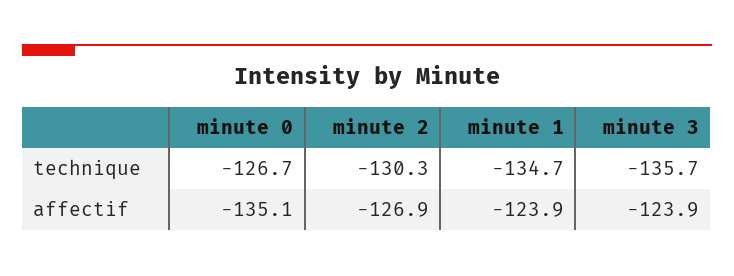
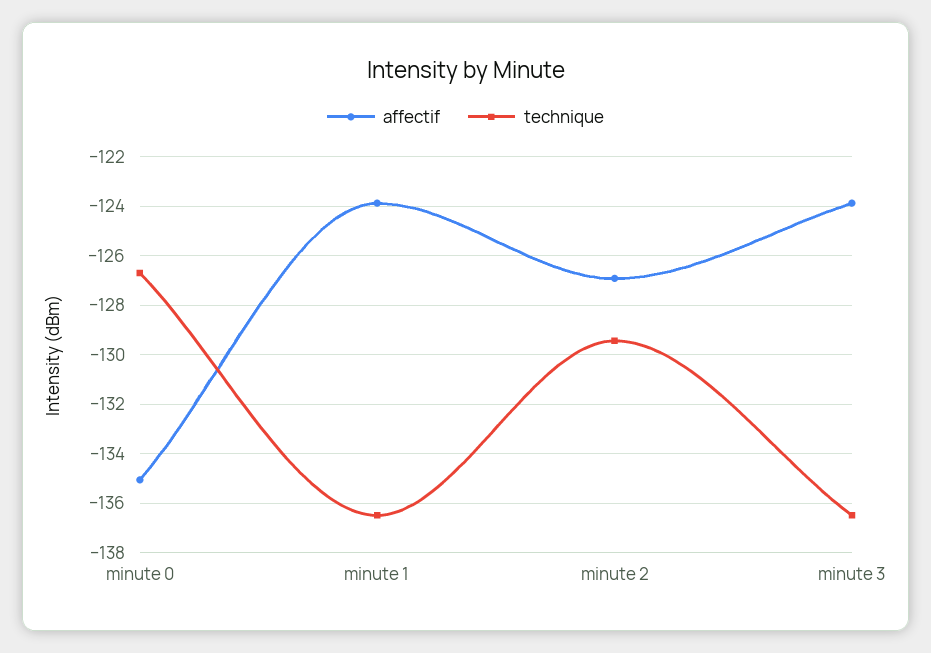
technique, minute 2: -130.3 -> -129.5
technique, minute 1: -134.7 -> -136.5
technique, minute 3: -135.7 -> -136.5

